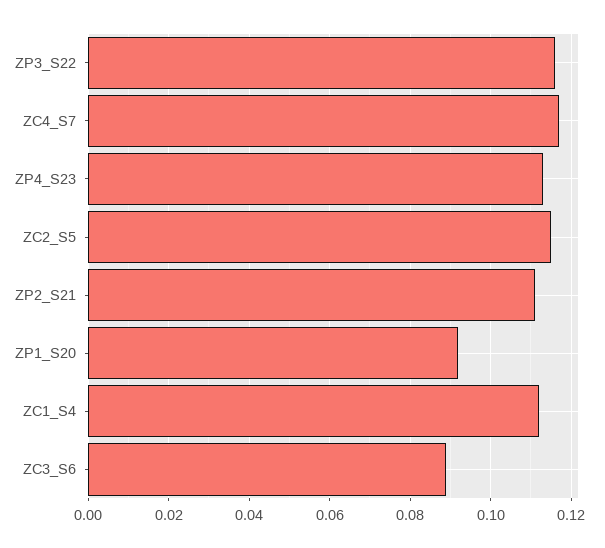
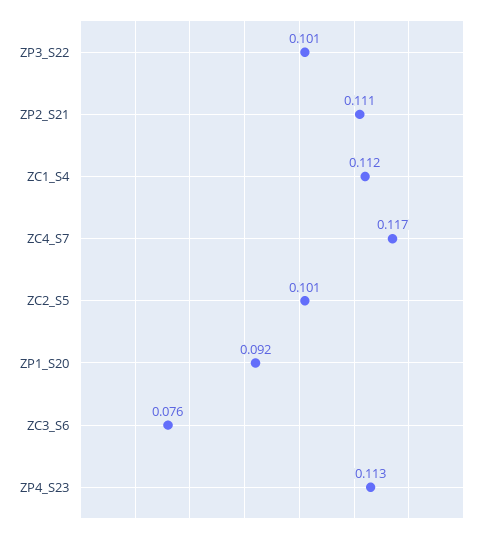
ZP3_S22: 0.115 -> 0.101
ZC2_S5: 0.115 -> 0.101
ZC3_S6: 0.09 -> 0.076

